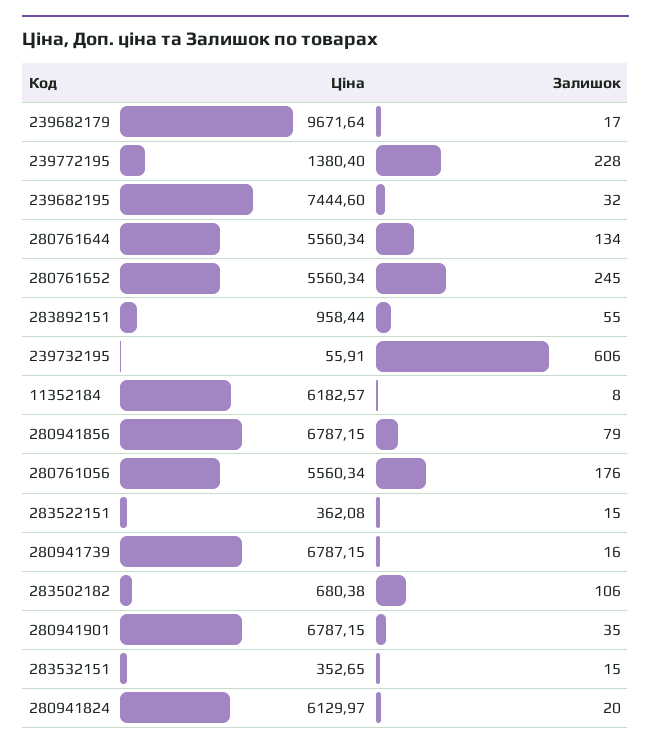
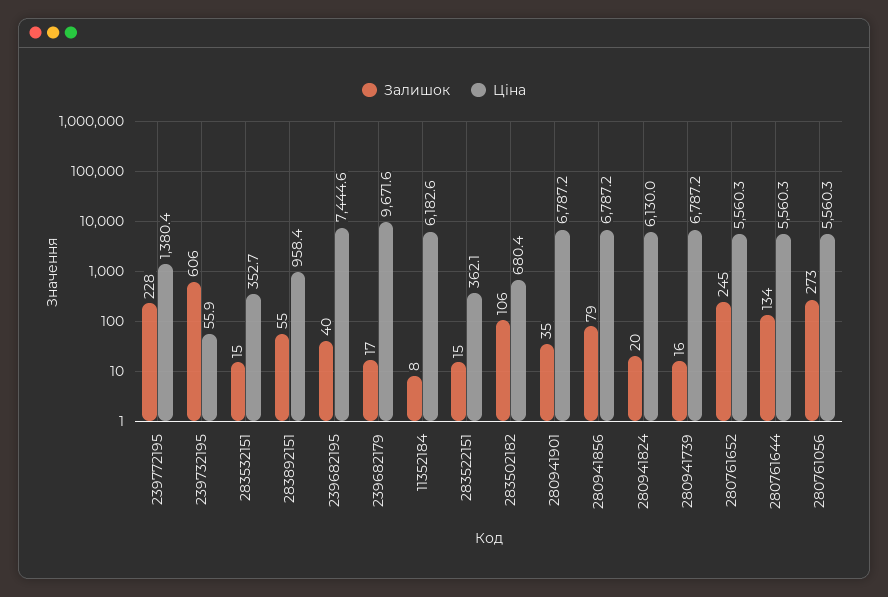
Залишок, 239682195: 32 -> 40
Залишок, 280761056: 176 -> 273

